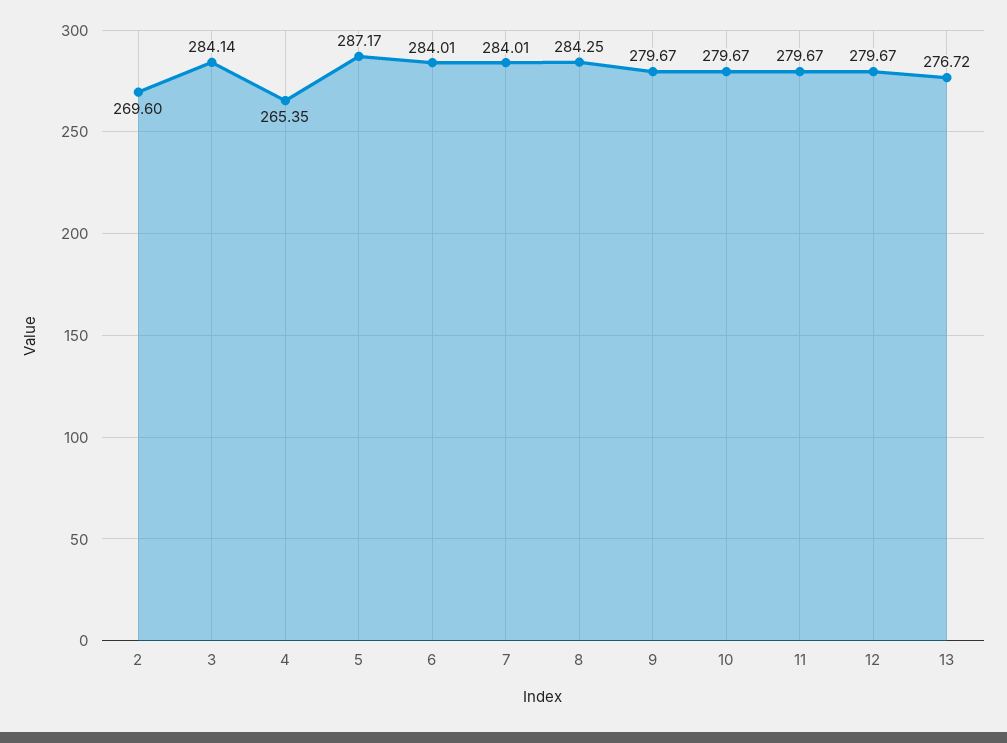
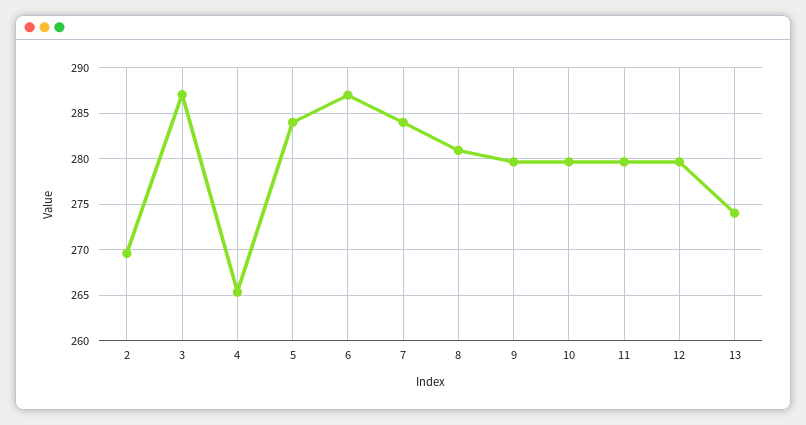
3: 284.14 -> 287
5: 287.17 -> 284
6: 284.01 -> 287
8: 284.25 -> 281
13: 276.72 -> 274

